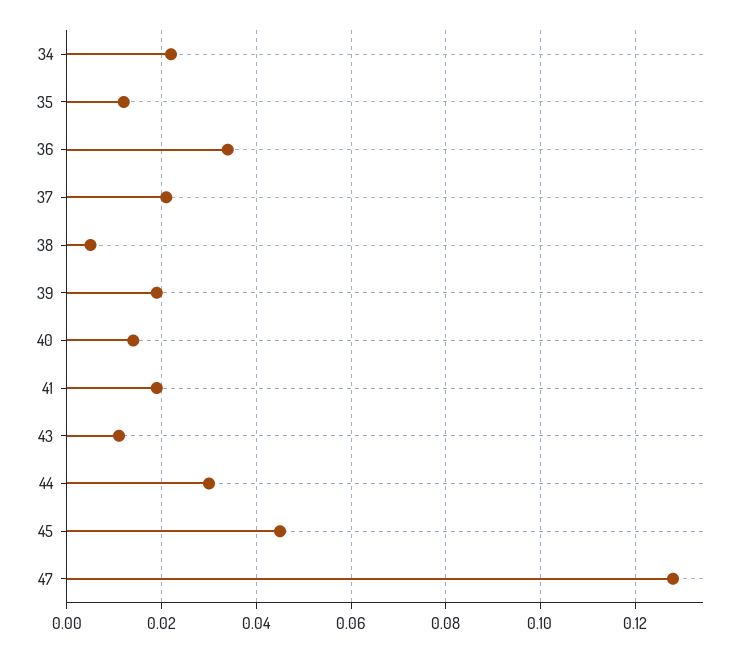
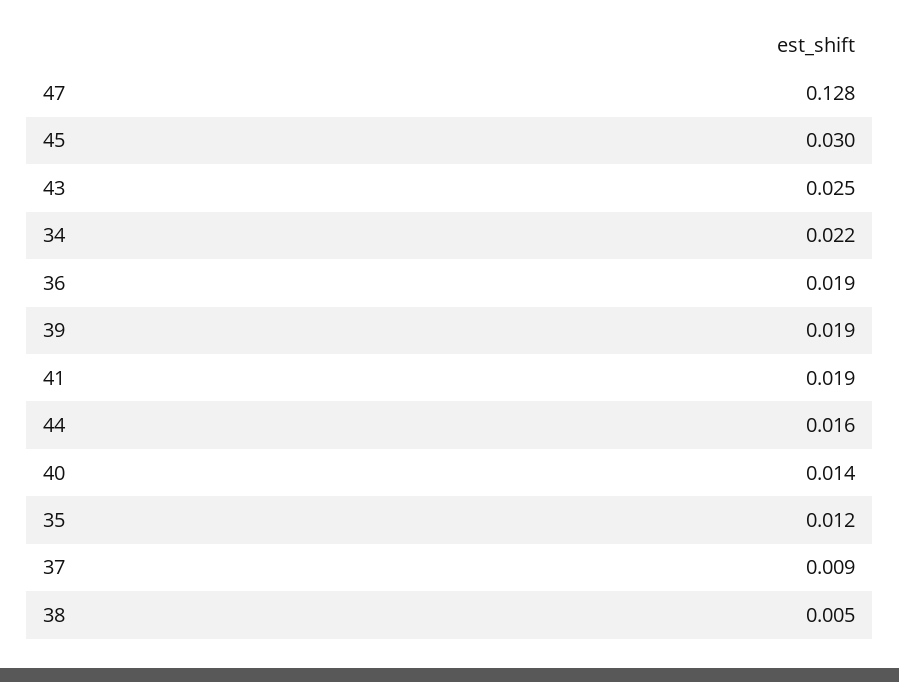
36: 0.035 -> 0.019
37: 0.02 -> 0.009
43: 0.01 -> 0.025
44: 0.03 -> 0.016
45: 0.045 -> 0.03

